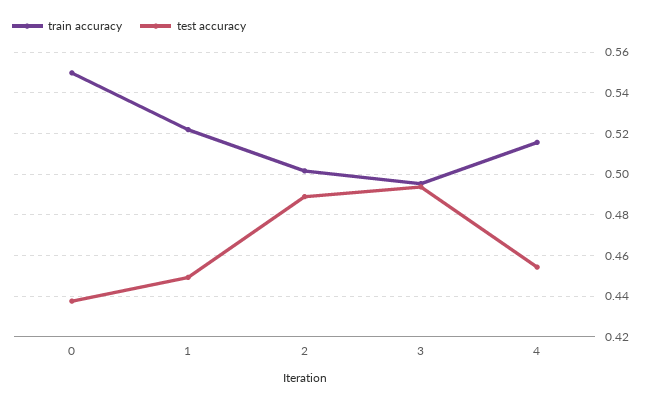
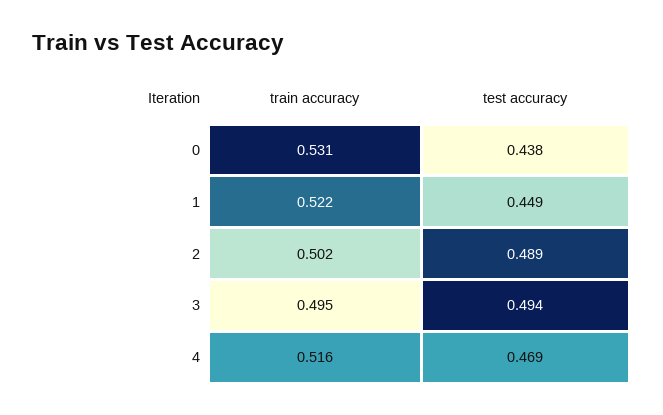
train accuracy, 0: 0.55 -> 0.531
test accuracy, 4: 0.455 -> 0.469

